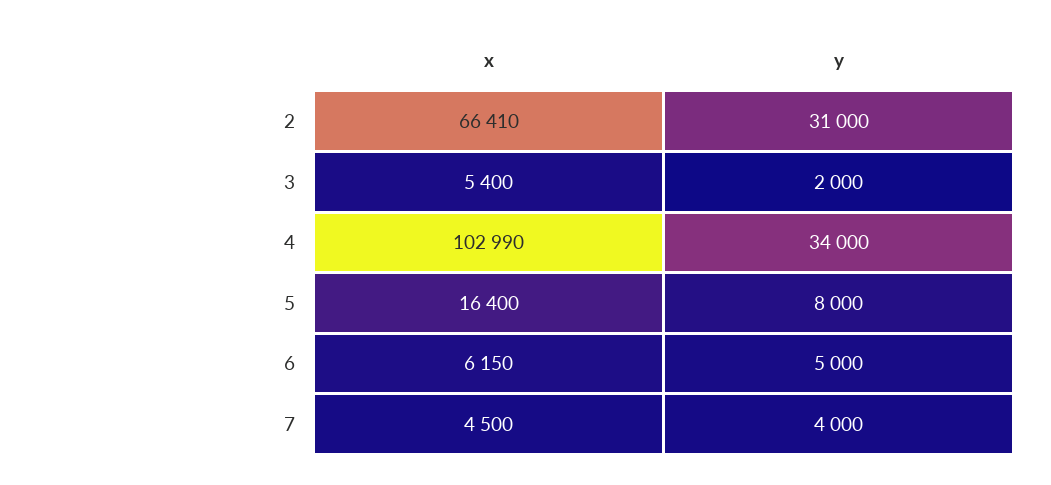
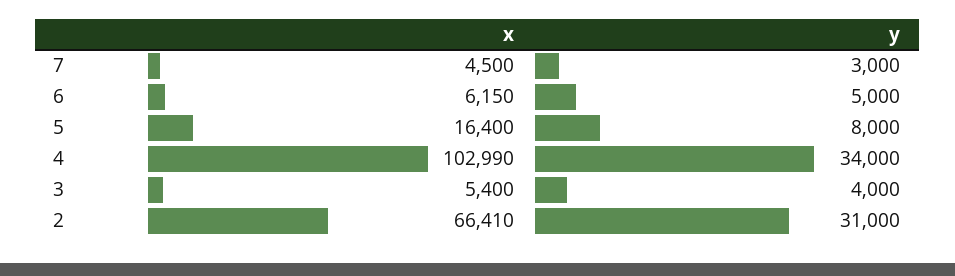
y, 3: 2000 -> 4000
y, 7: 4000 -> 3000

